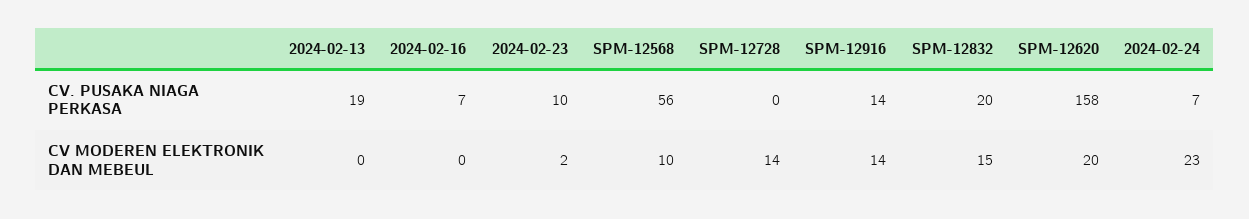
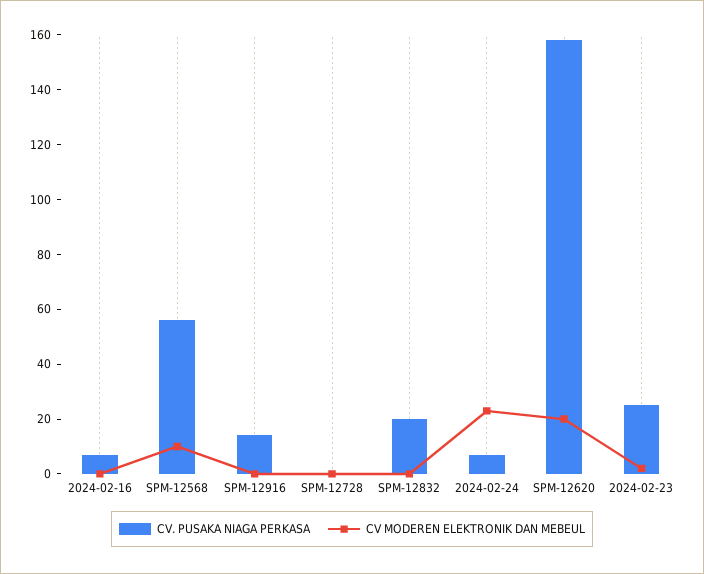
CV. PUSAKA NIAGA PERKASA, 2024-02-13: 19 -> none
CV. PUSAKA NIAGA PERKASA, 2024-02-23: 10 -> 25
CV MODEREN ELEKTRONIK DAN MEBEUL, 2024-02-13: 0 -> none
CV MODEREN ELEKTRONIK DAN MEBEUL, SPM-12728: 14 -> 0
CV MODEREN ELEKTRONIK DAN MEBEUL, SPM-12916: 14 -> 0
CV MODEREN ELEKTRONIK DAN MEBEUL, SPM-12832: 15 -> 0

